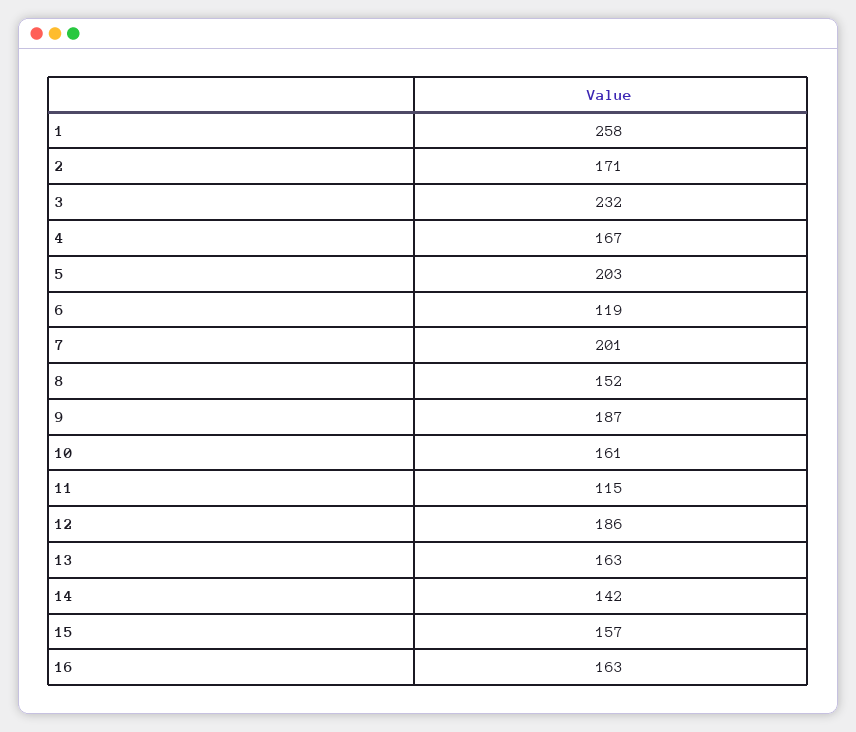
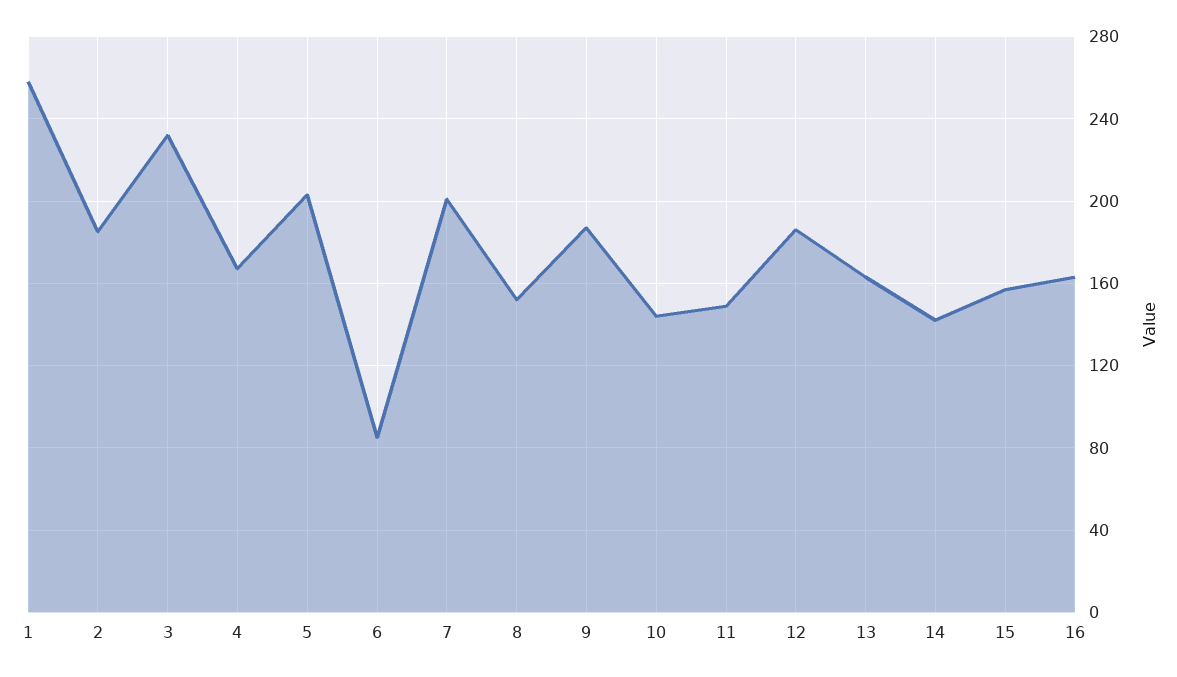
2: 171 -> 185
6: 119 -> 85
10: 161 -> 145
11: 115 -> 150

